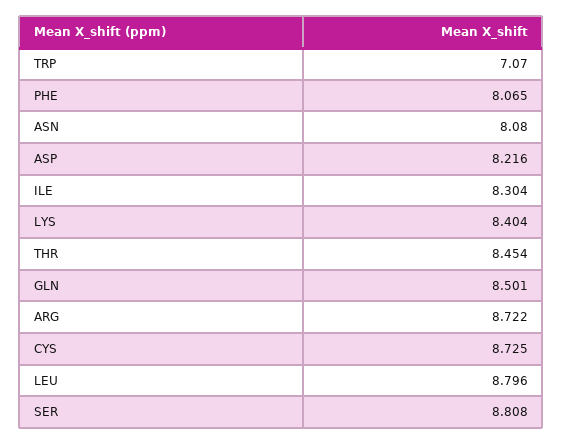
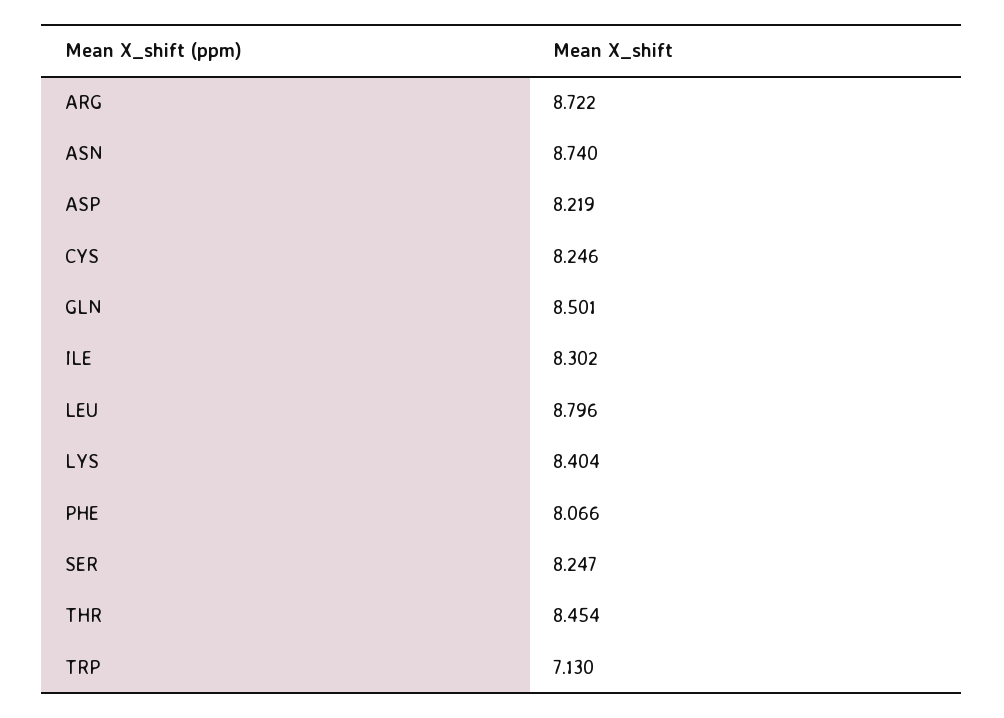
TRP: 7.07 -> 7.13
PHE: 8.065 -> 8.066
ASN: 8.08 -> 8.74
ASP: 8.216 -> 8.219
ILE: 8.304 -> 8.302
CYS: 8.725 -> 8.246
SER: 8.808 -> 8.247

